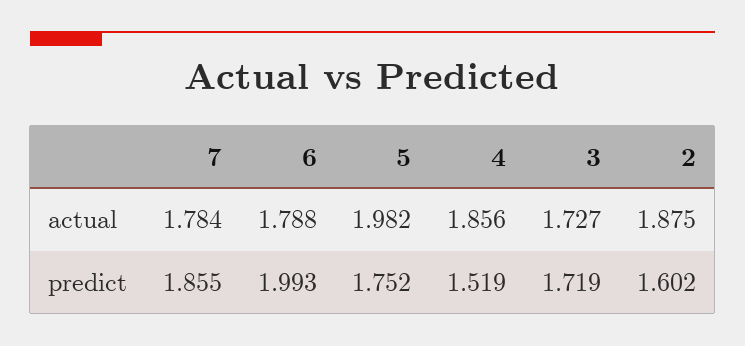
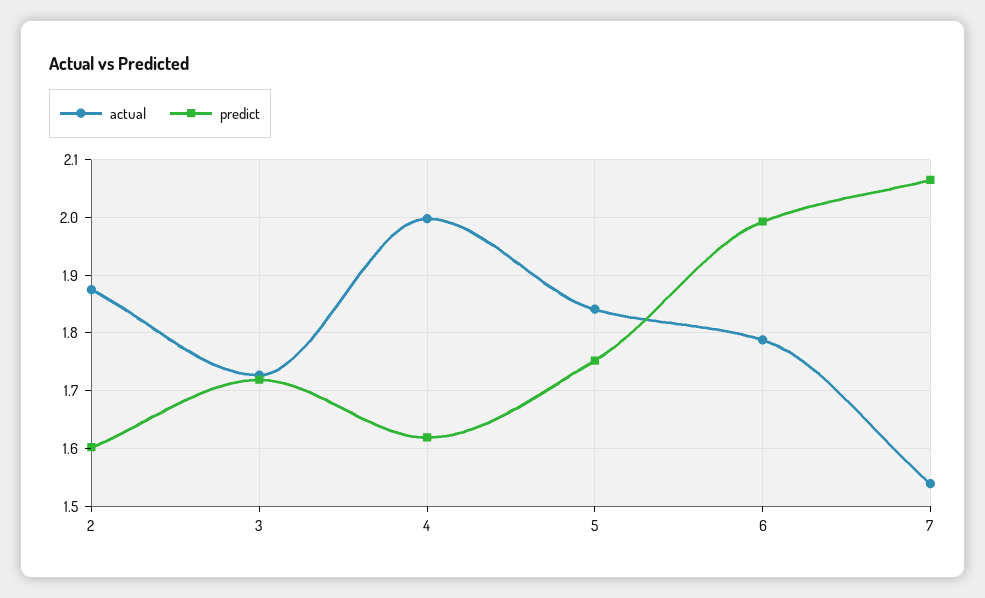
actual, 7: 1.784 -> 1.54
actual, 5: 1.982 -> 1.84
actual, 4: 1.856 -> 2
predict, 7: 1.855 -> 2.06
predict, 4: 1.519 -> 1.62

